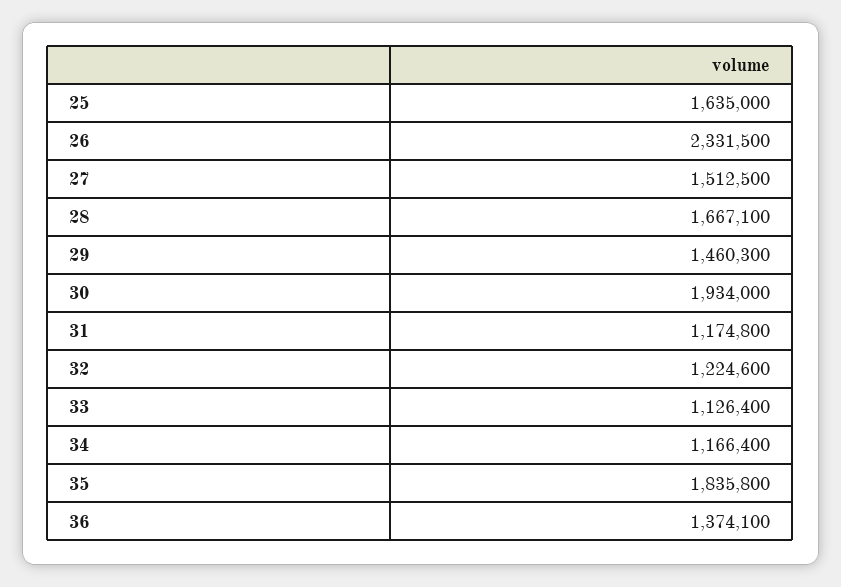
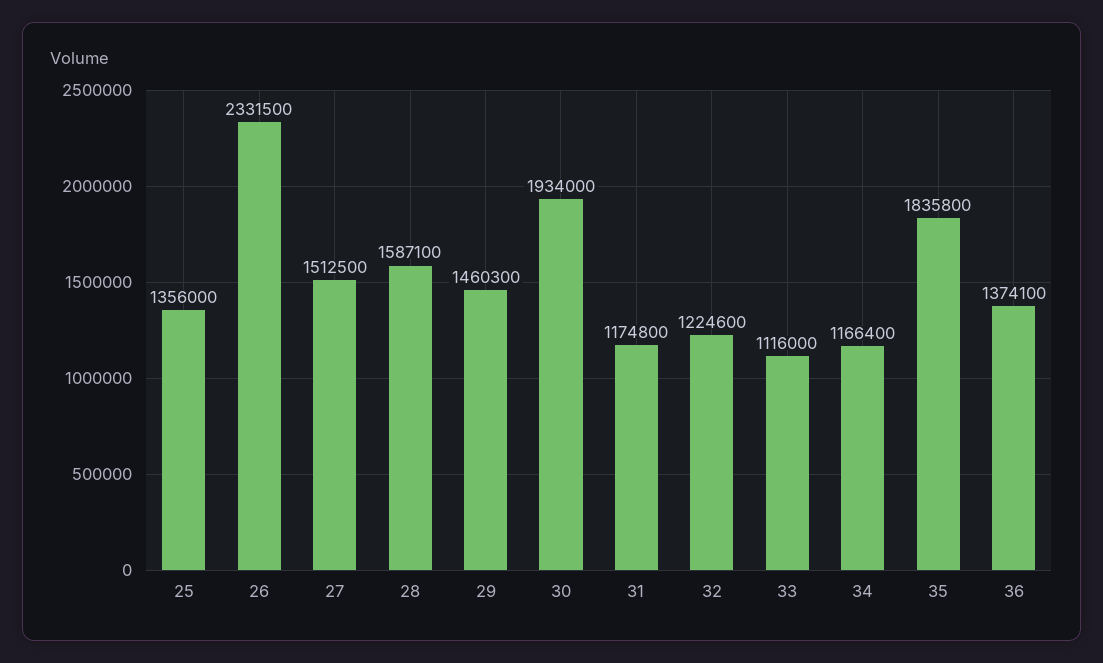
25: 1635000 -> 1356000
28: 1667100 -> 1587100
33: 1126400 -> 1116000

